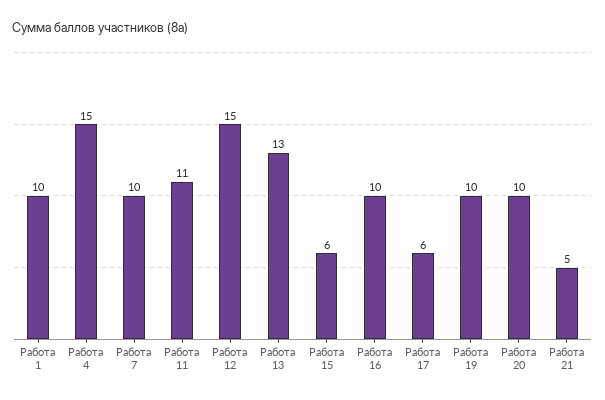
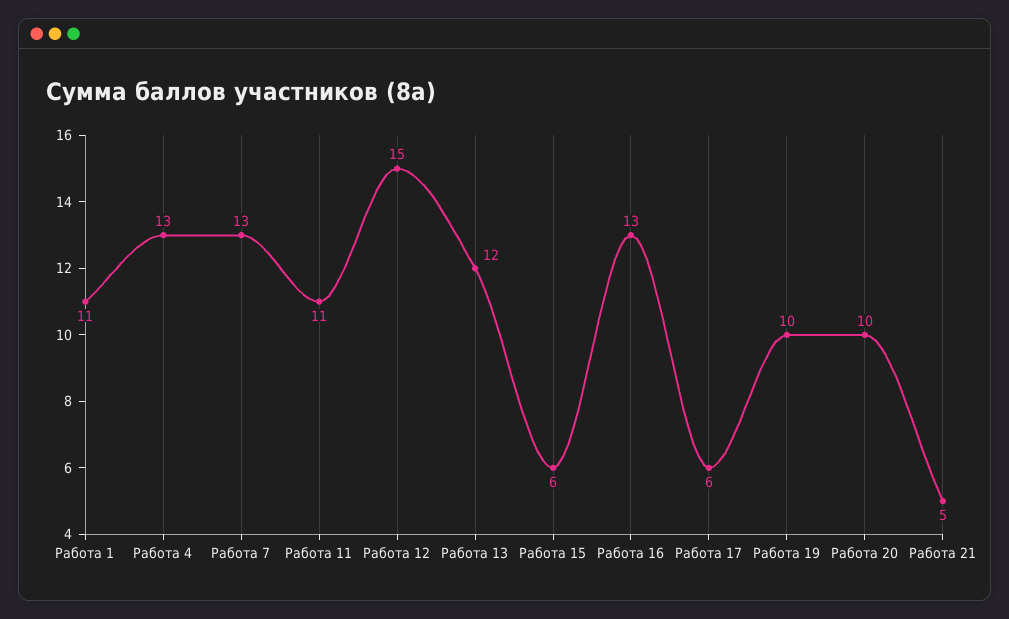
Работа 1: 10 -> 11
Работа 4: 15 -> 13
Работа 7: 10 -> 13
Работа 13: 13 -> 12
Работа 16: 10 -> 13

